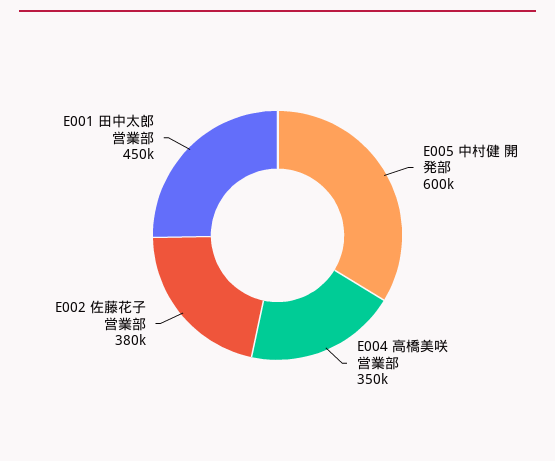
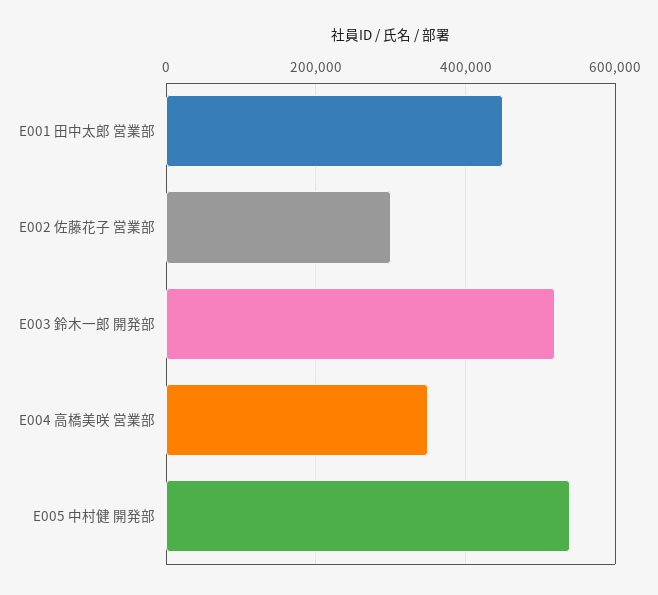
E005 中村健 開発部: 600000 -> 540000
E002 佐藤花子 営業部: 380000 -> 300000
E003 鈴木一郎 開発部: none -> 520000

